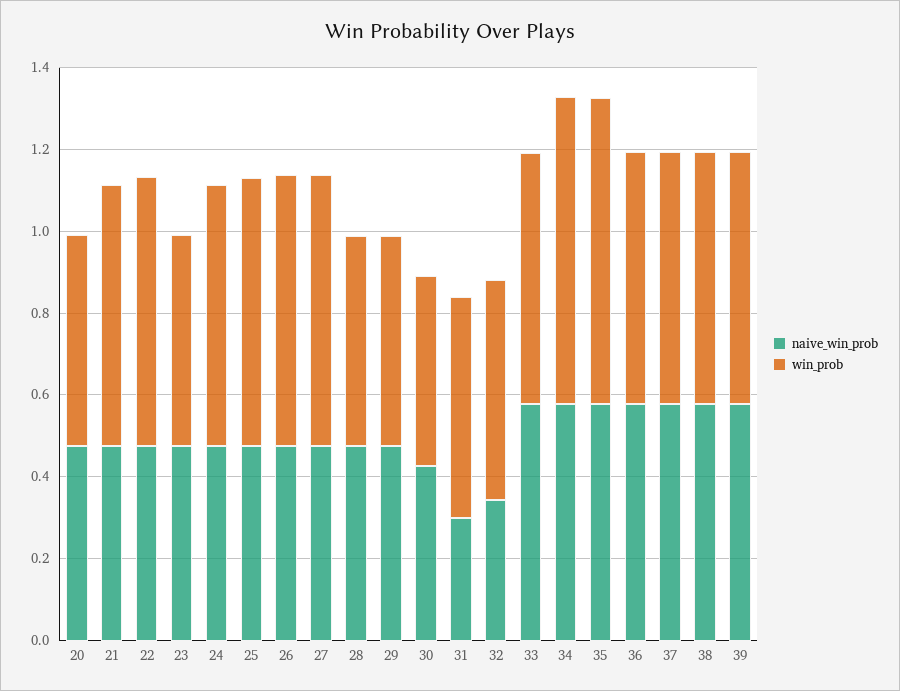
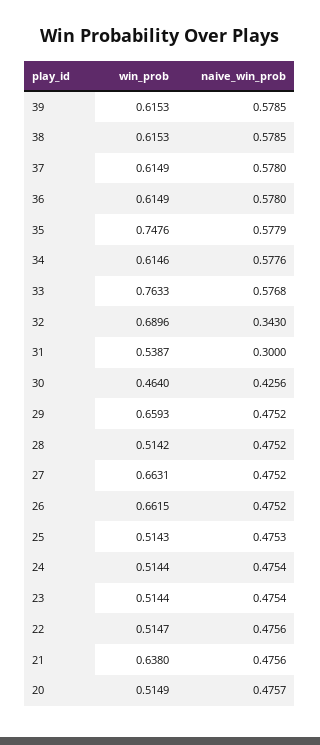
win_prob, 22: 0.65 -> 0.5147
win_prob, 24: 0.65 -> 0.5144
win_prob, 25: 0.65 -> 0.5143
win_prob, 29: 0.5 -> 0.6593
win_prob, 32: 0.55 -> 0.6896
win_prob, 33: 0.6 -> 0.7633
win_prob, 34: 0.75 -> 0.6146

